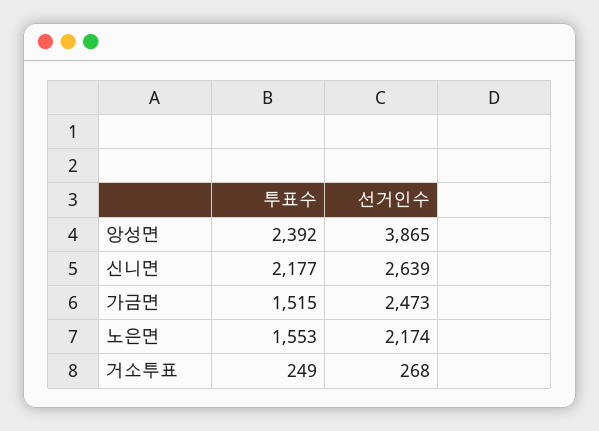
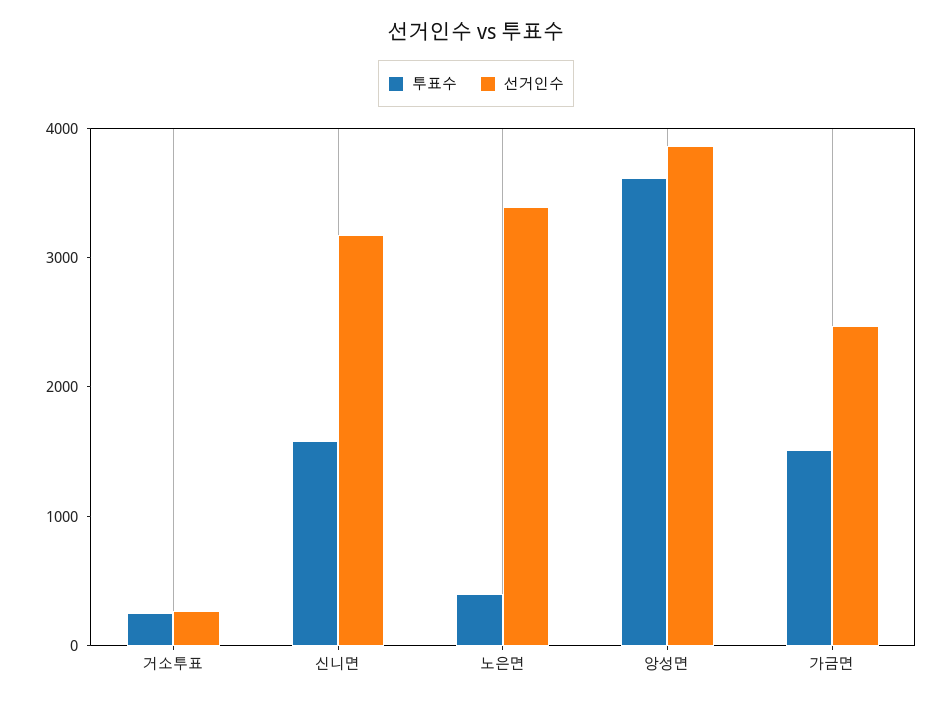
투표수, 앙성면: 2392 -> 3600
투표수, 신니면: 2177 -> 1600
선거인수, 신니면: 2639 -> 3200
투표수, 노은면: 1553 -> 400
선거인수, 노은면: 2174 -> 3400

